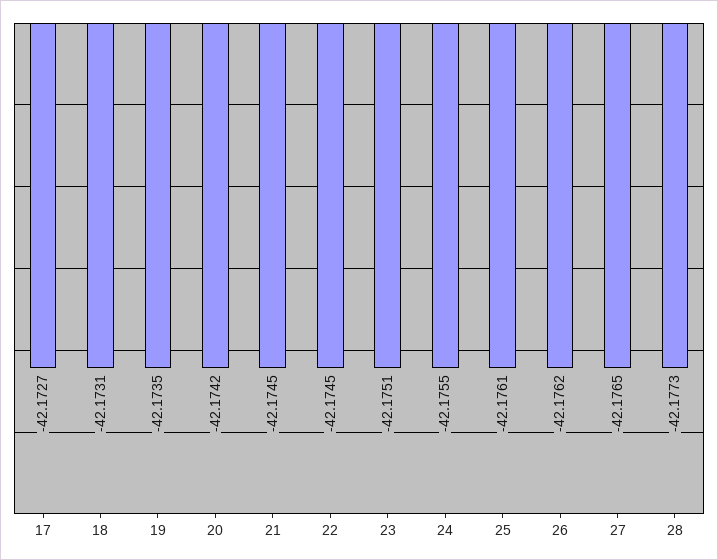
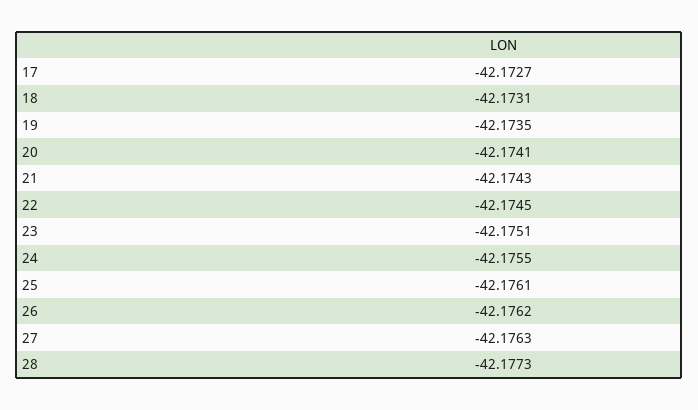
20: -42.1742 -> -42.1741
21: -42.1745 -> -42.1743
27: -42.1765 -> -42.1763

